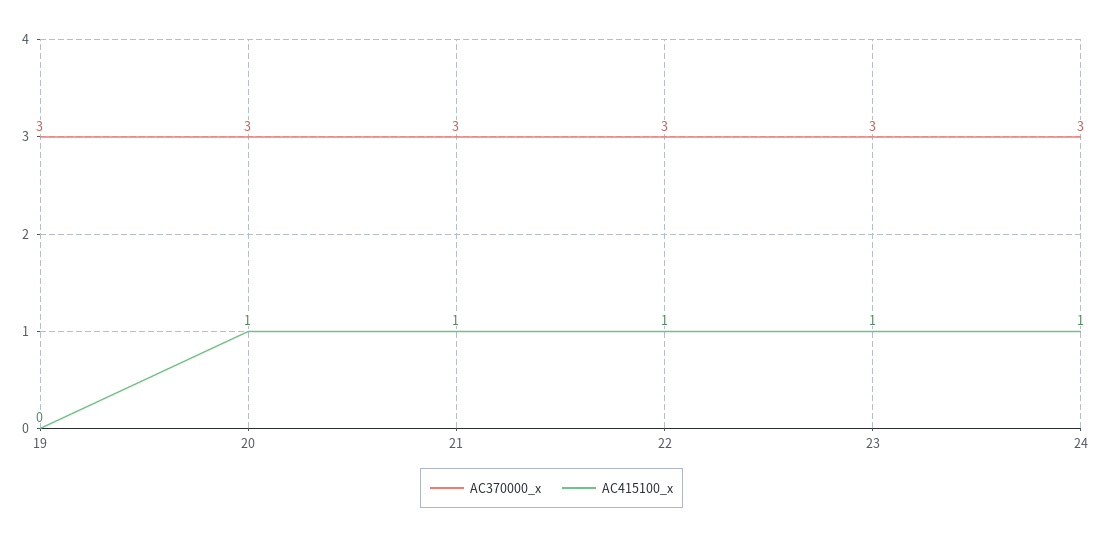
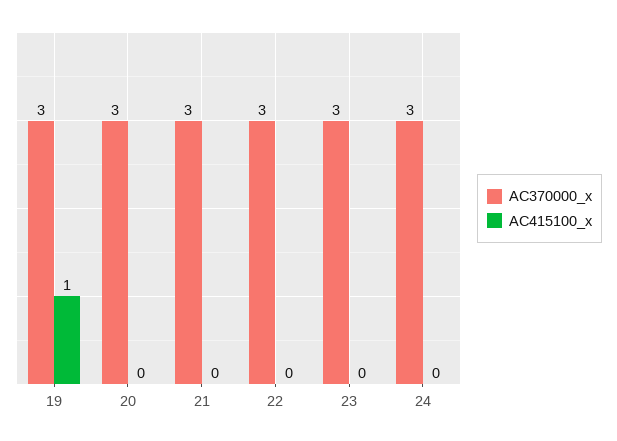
AC415100_x, 19: 0 -> 1
AC415100_x, 20: 1 -> 0
AC415100_x, 21: 1 -> 0
AC415100_x, 22: 1 -> 0
AC415100_x, 23: 1 -> 0
AC415100_x, 24: 1 -> 0

